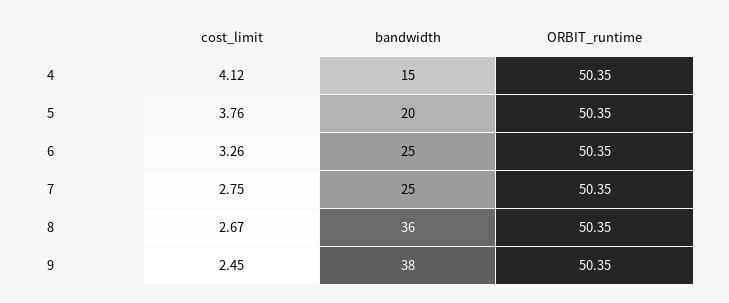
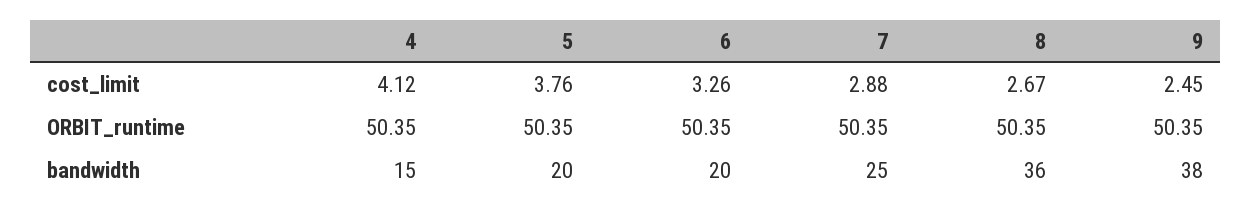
bandwidth, 6: 25 -> 20
cost_limit, 7: 2.75 -> 2.88

